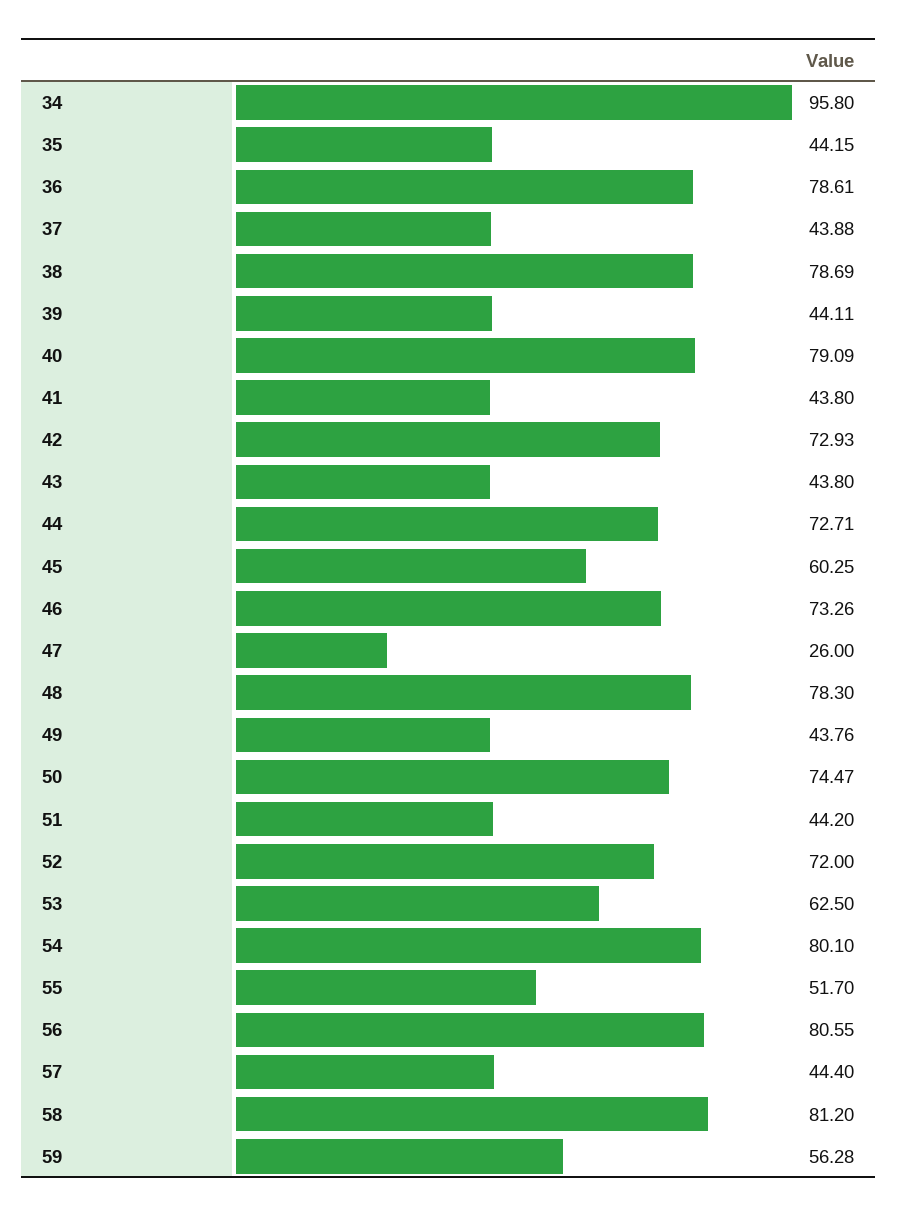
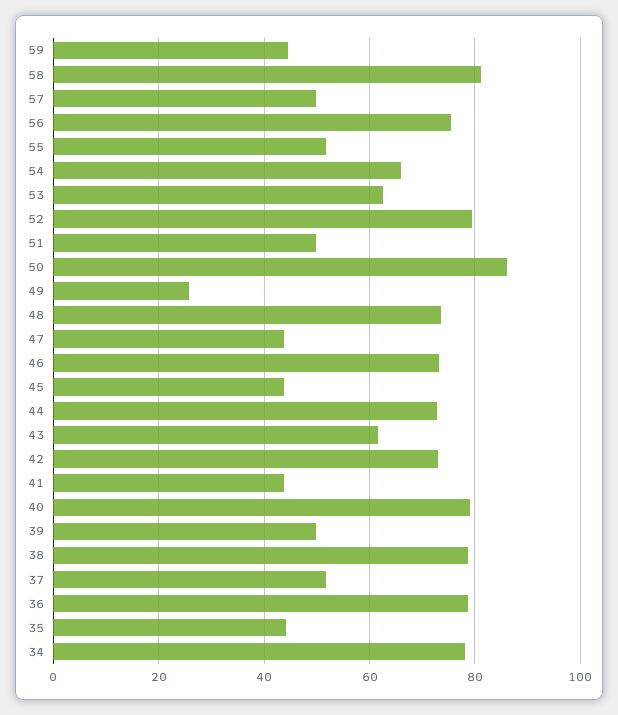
34: 95.8 -> 78
37: 43.88 -> 52
39: 44.11 -> 50
43: 43.8 -> 62
45: 60.25 -> 44
47: 26 -> 44
48: 78.3 -> 74
49: 43.76 -> 26
50: 74.47 -> 86
51: 44.2 -> 50
52: 72 -> 80
54: 80.1 -> 66
56: 80.55 -> 76
57: 44.4 -> 50
59: 56.28 -> 44

